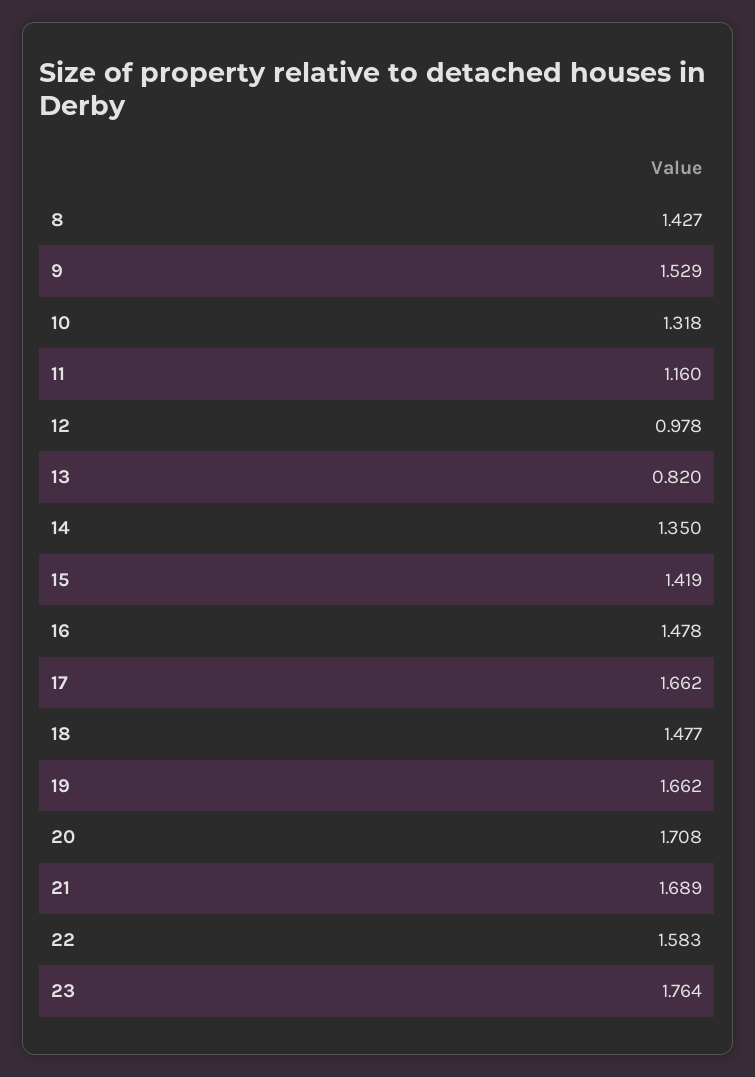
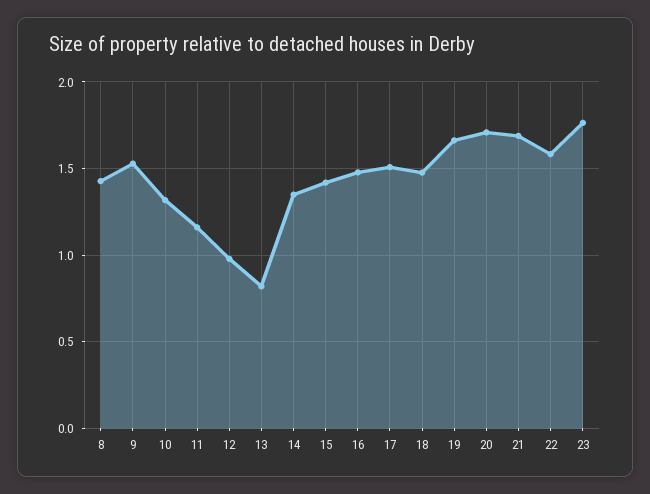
17: 1.662 -> 1.5

